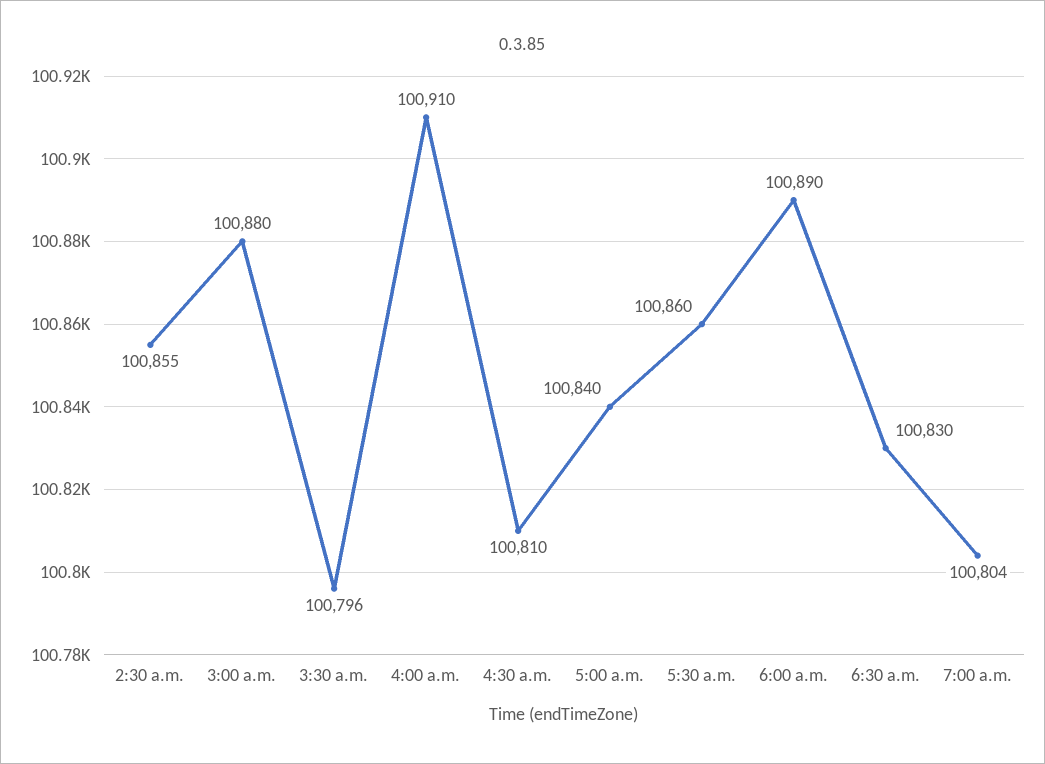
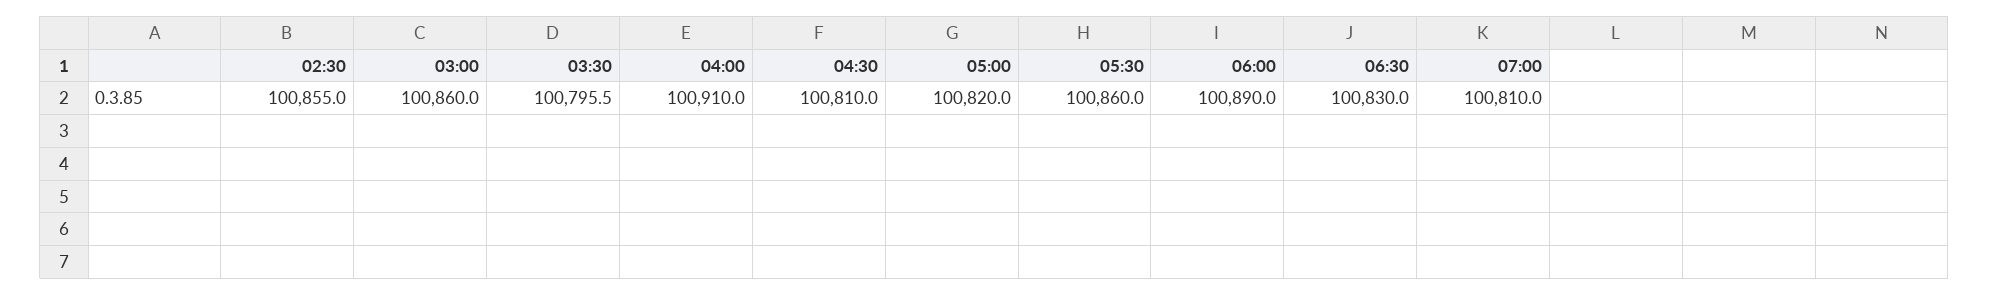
3:00 a.m.: 100880 -> 100860
5:00 a.m.: 100840 -> 100820
7:00 a.m.: 100804 -> 100810

